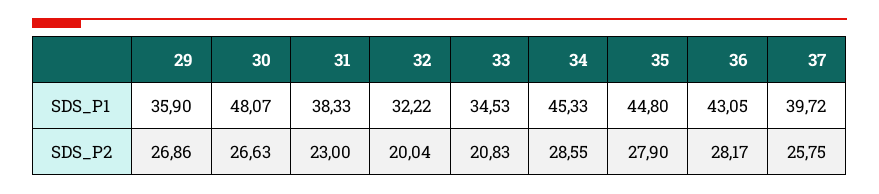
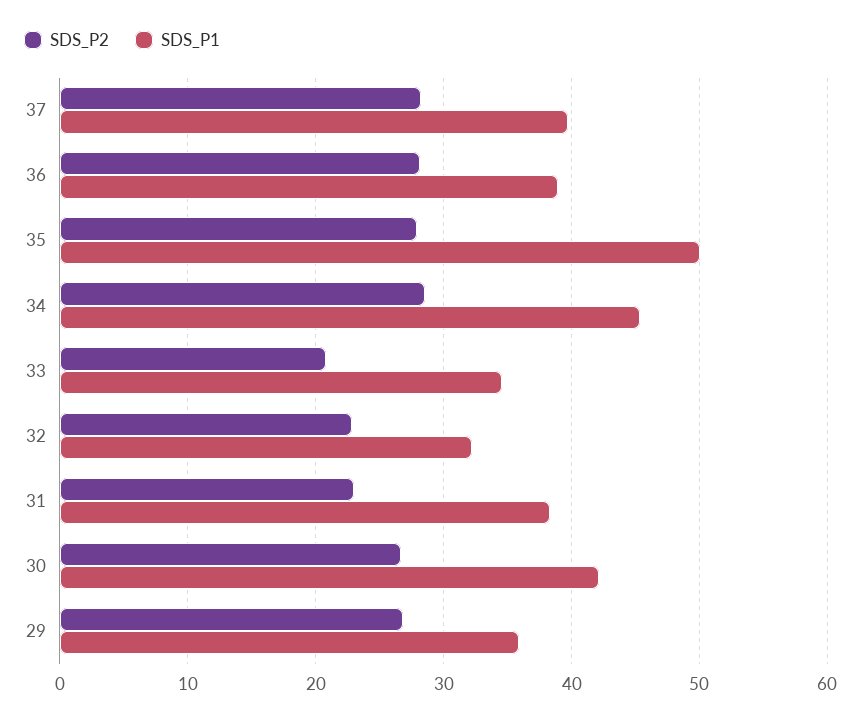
SDS_P1, 30: 48.07 -> 42
SDS_P1, 35: 44.8 -> 50
SDS_P1, 36: 43.05 -> 39
SDS_P2, 32: 20.04 -> 23
SDS_P2, 37: 25.75 -> 28

